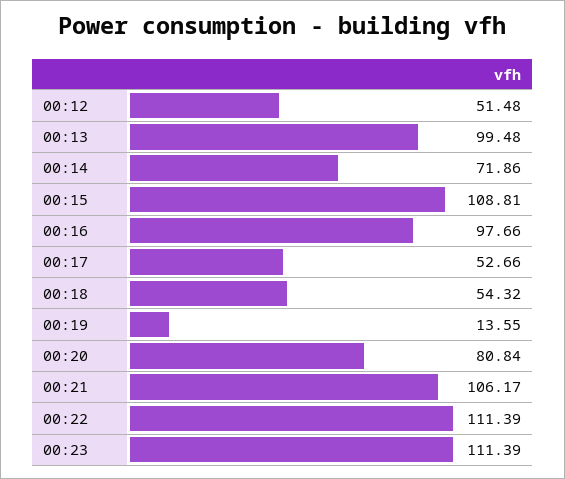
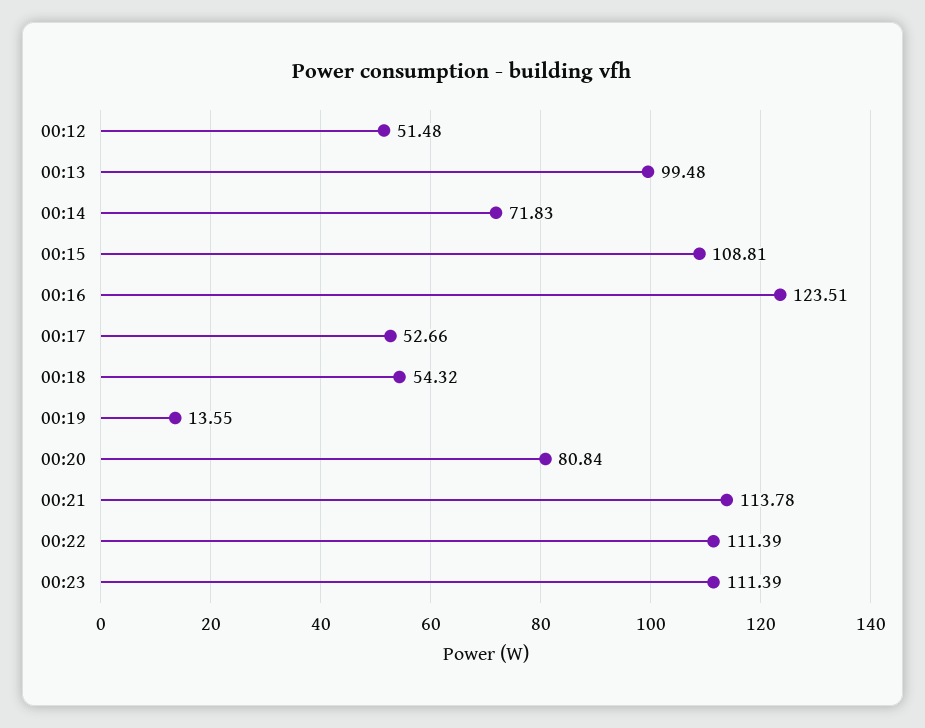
00:14: 71.86 -> 71.83
00:16: 97.66 -> 123.51
00:21: 106.17 -> 113.78

